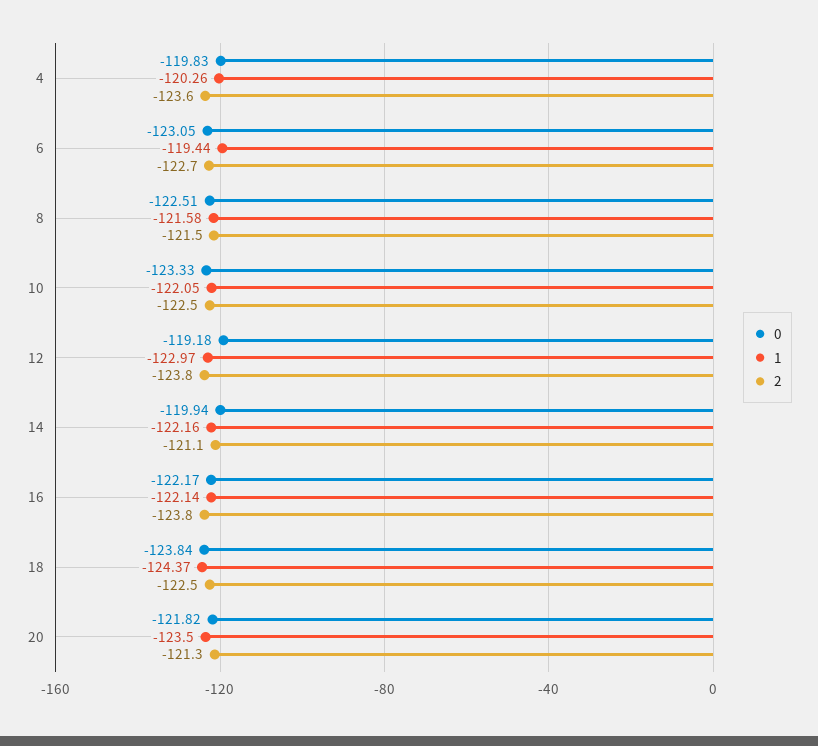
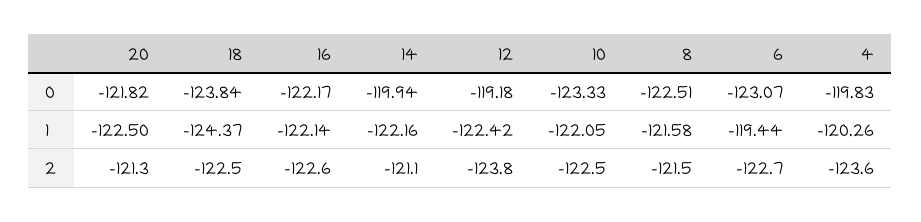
0, 6: -123.05 -> -123.07
1, 12: -122.97 -> -122.42
2, 16: -123.8 -> -122.6
1, 20: -123.5 -> -122.5

